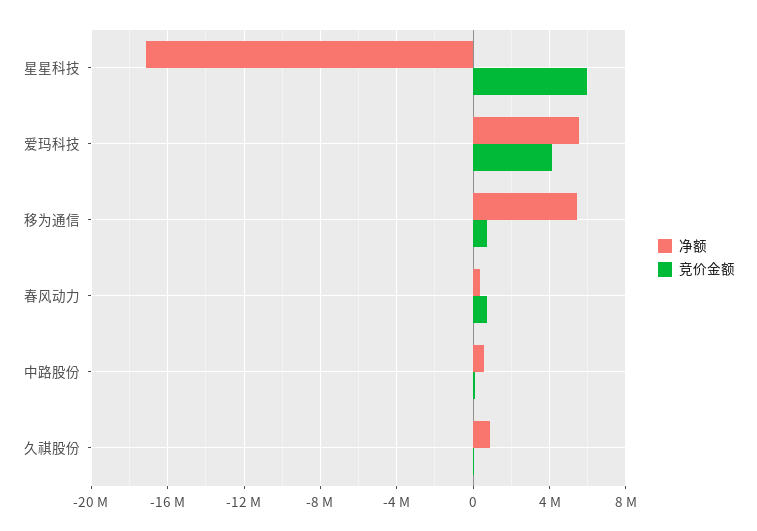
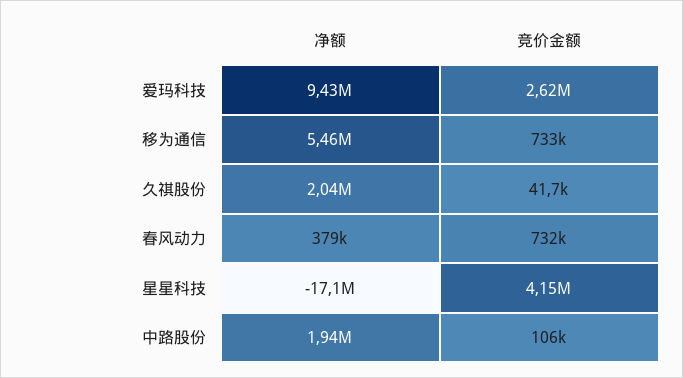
竞价金额, 星星科技: 6000000 -> 4150000
净额, 爱玛科技: 5500000 -> 9430000
竞价金额, 爱玛科技: 4000000 -> 2620000
净额, 中路股份: 500000 -> 1940000
净额, 久祺股份: 1000000 -> 2040000

